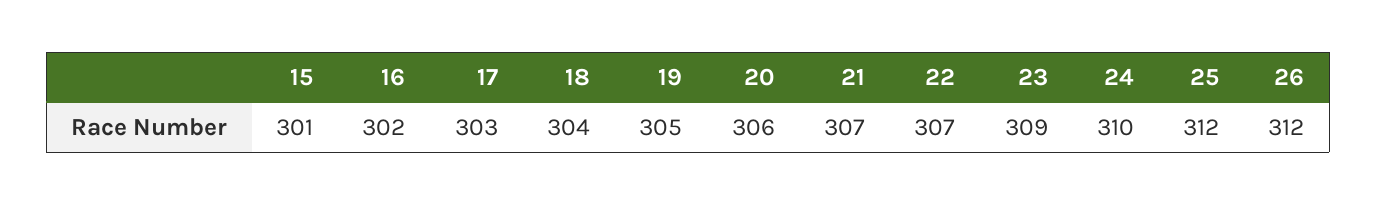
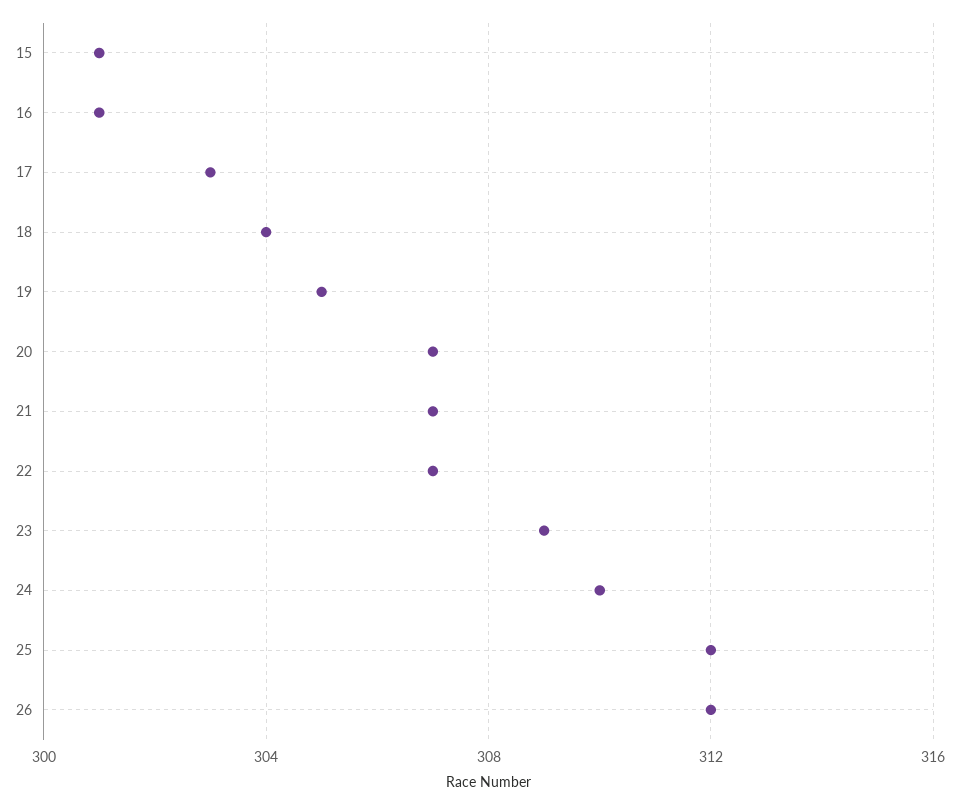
16: 302 -> 301
20: 306 -> 307

